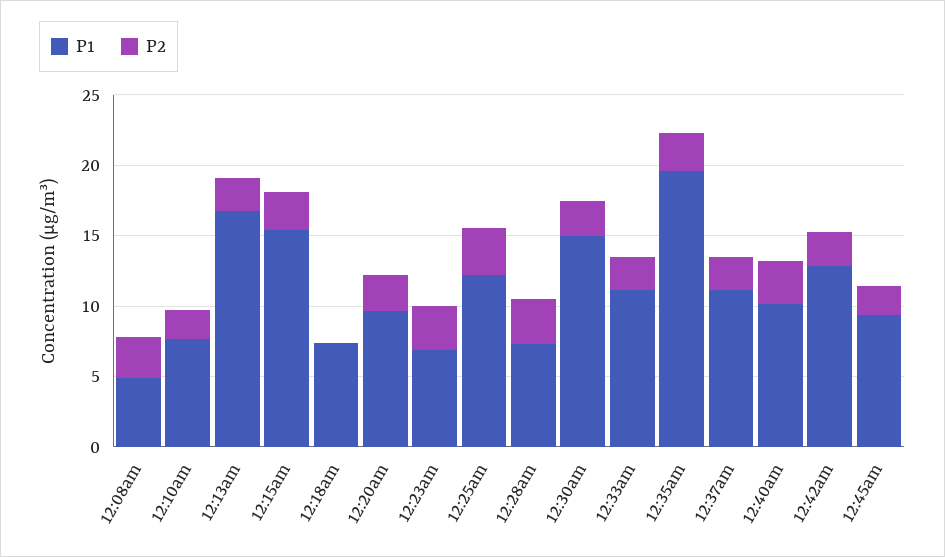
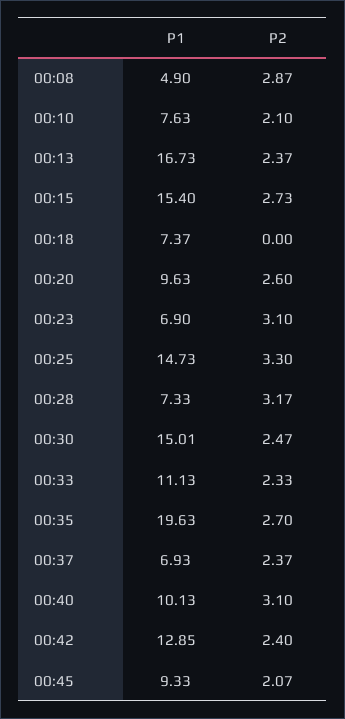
P1, 12:25am: 12 -> 14.73
P1, 12:37am: 11 -> 6.93

